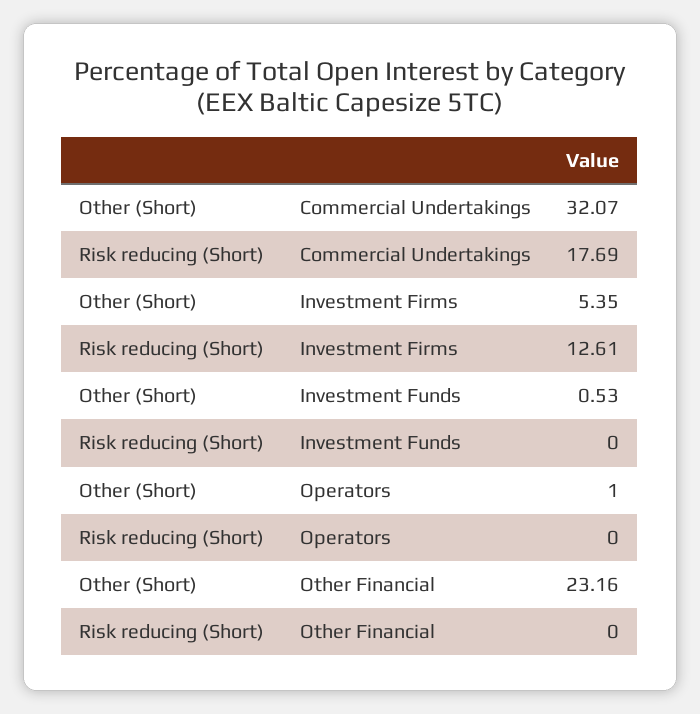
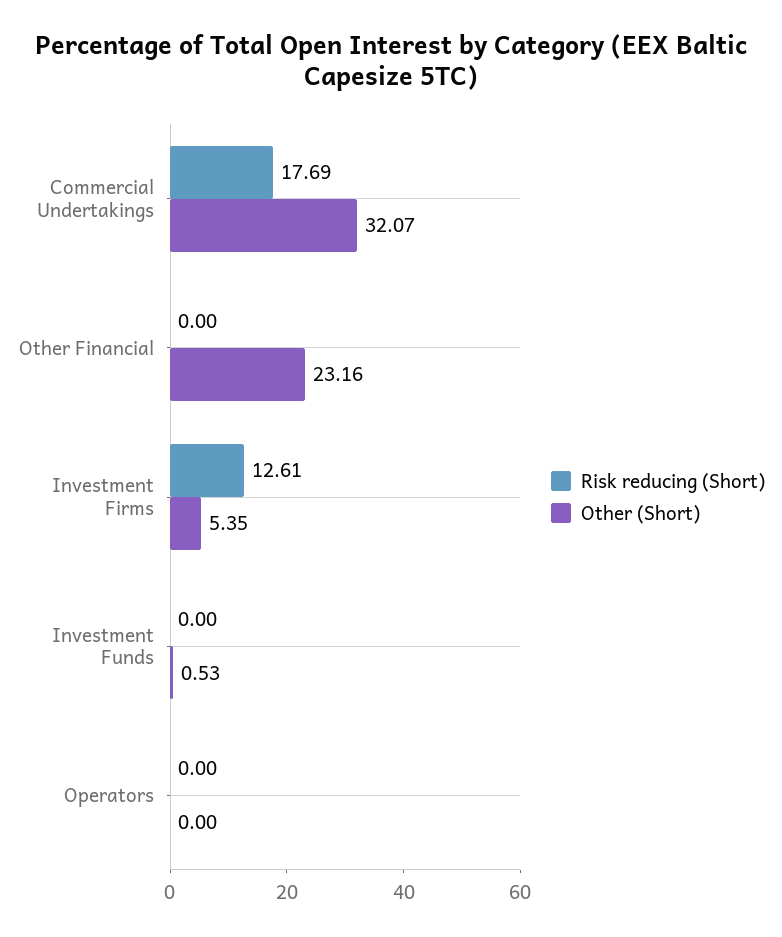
Other (Short), Operators: 1 -> 0

